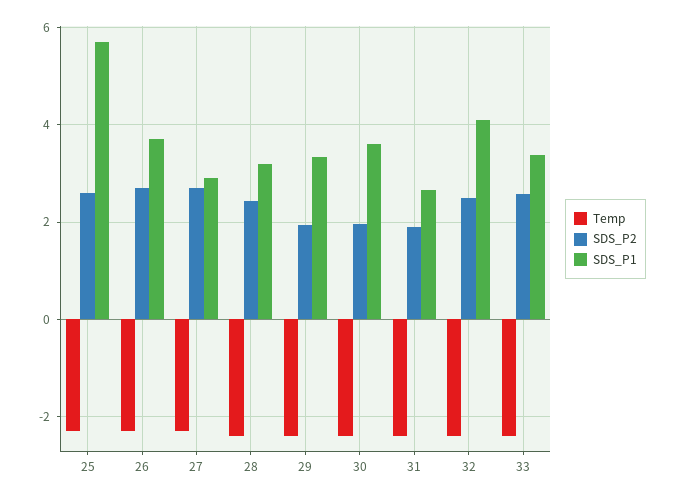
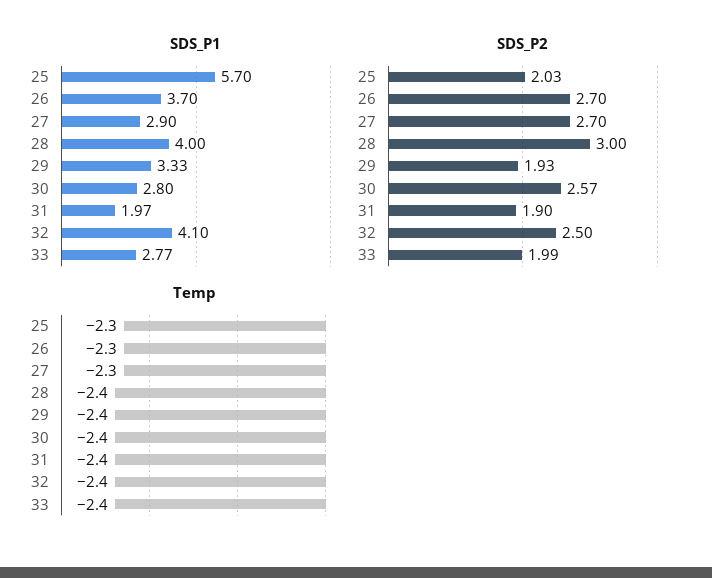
SDS_P2, 25: 2.6 -> 2.03
SDS_P2, 28: 2.4 -> 3
SDS_P1, 28: 3.2 -> 4
SDS_P2, 30: 2 -> 2.57
SDS_P1, 30: 3.6 -> 2.8
SDS_P1, 31: 2.6 -> 1.97
SDS_P2, 33: 2.6 -> 1.99
SDS_P1, 33: 3.4 -> 2.77

